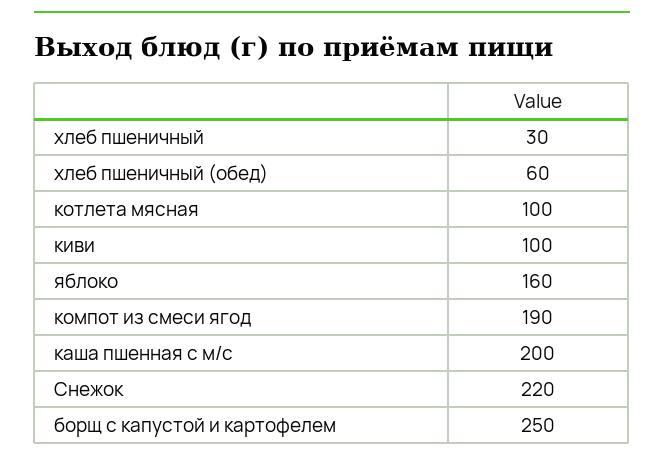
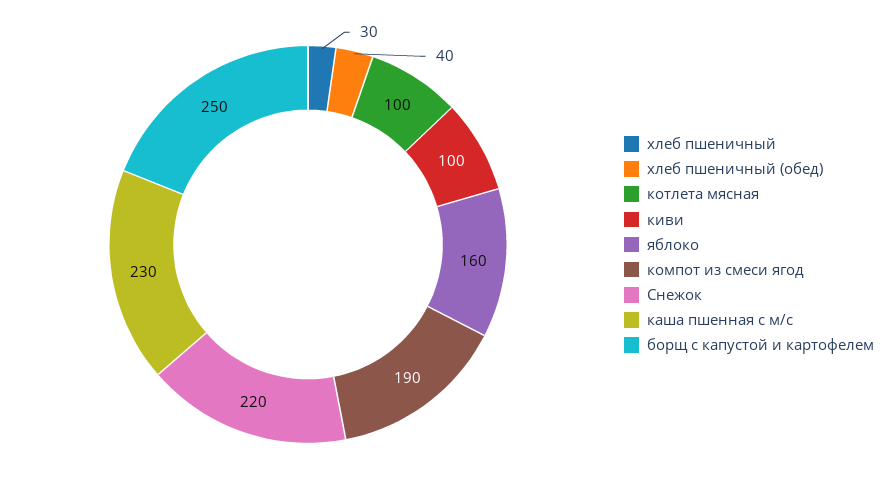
хлеб пшеничный (обед): 60 -> 40
каша пшенная с м/с: 200 -> 230

